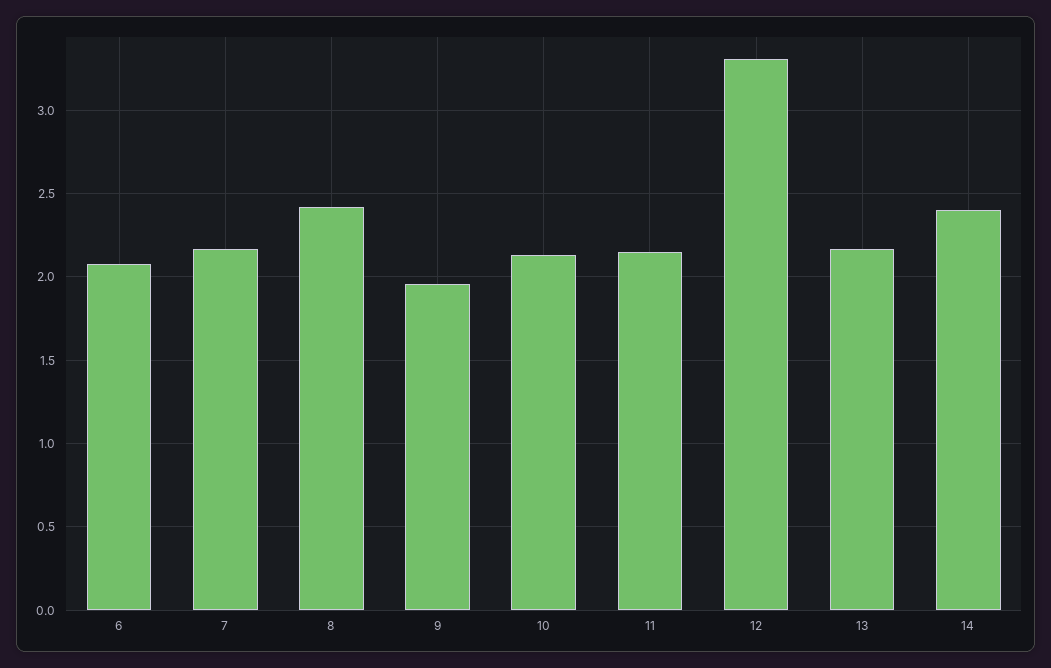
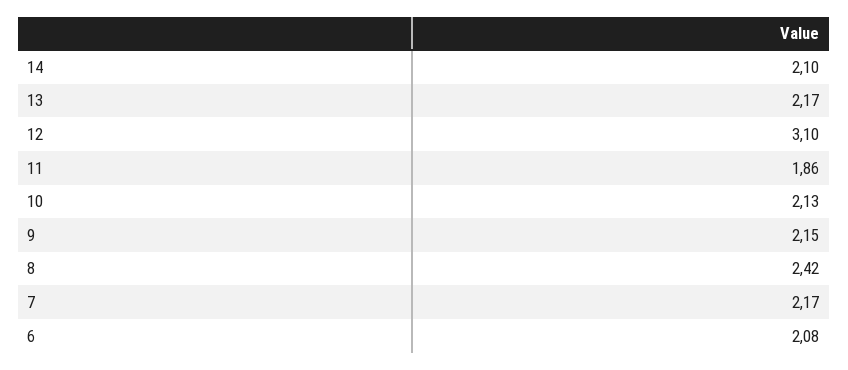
9: 1.95 -> 2.15
11: 2.15 -> 1.86
12: 3.3 -> 3.1
14: 2.4 -> 2.1

